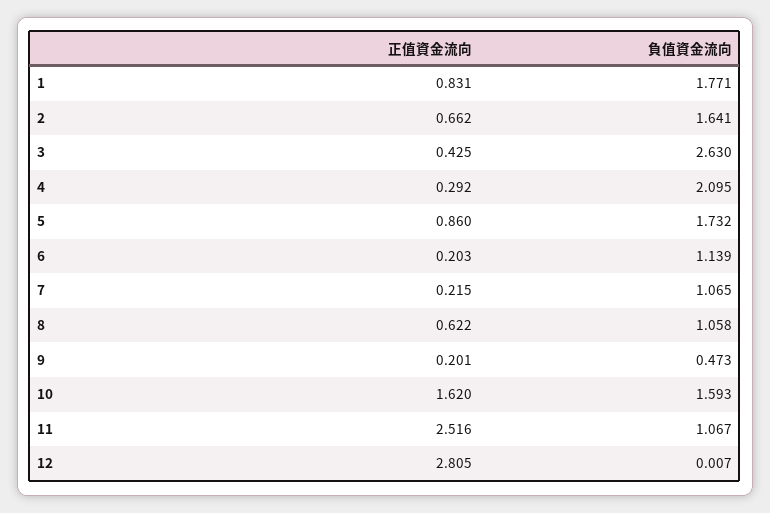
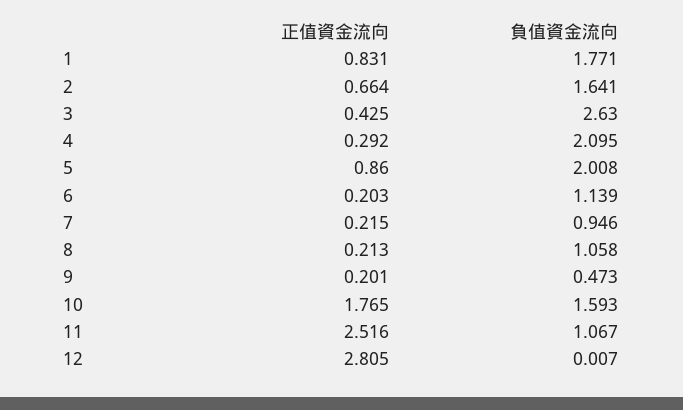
正值資金流向, 2: 0.662 -> 0.664
負值資金流向, 5: 1.732 -> 2.008
負值資金流向, 7: 1.065 -> 0.946
正值資金流向, 8: 0.622 -> 0.213
正值資金流向, 10: 1.62 -> 1.765

